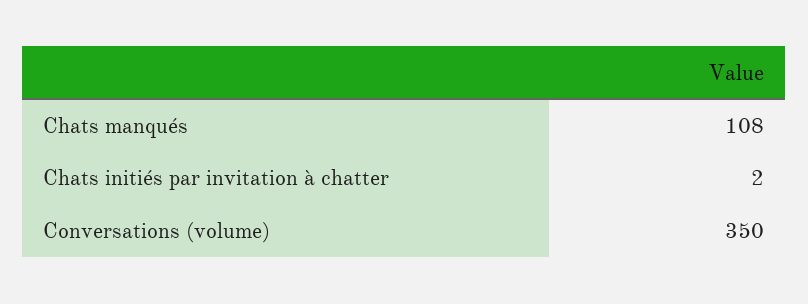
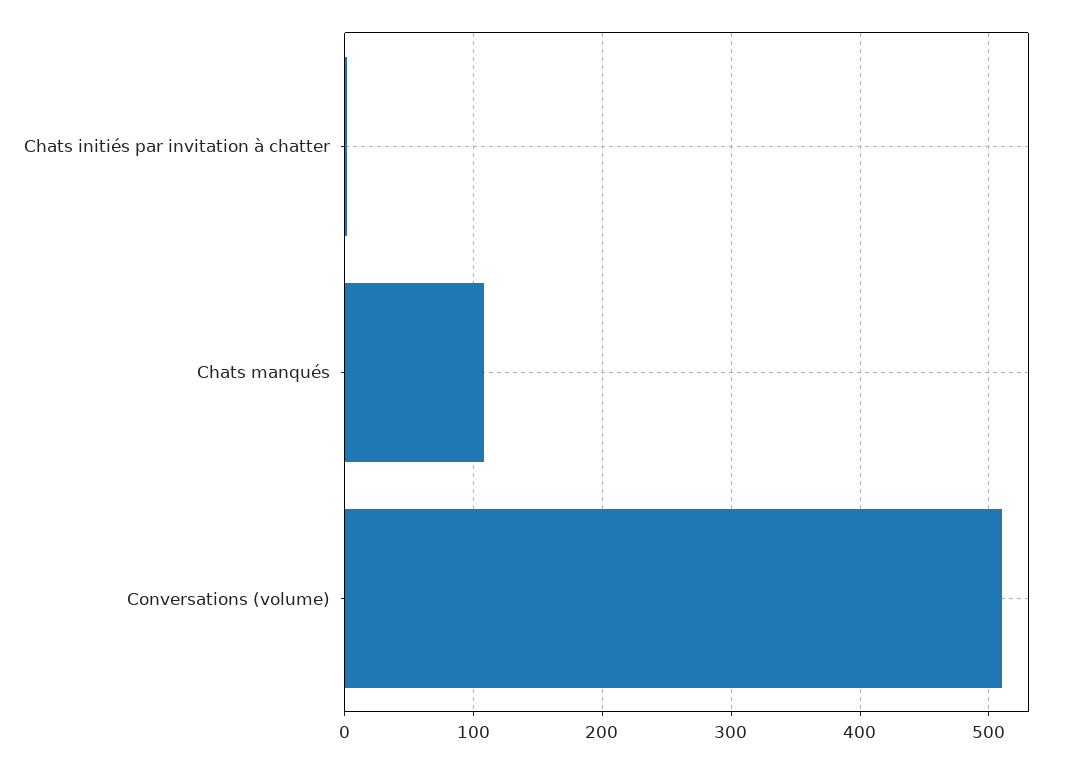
Conversations (volume): 350 -> 510

